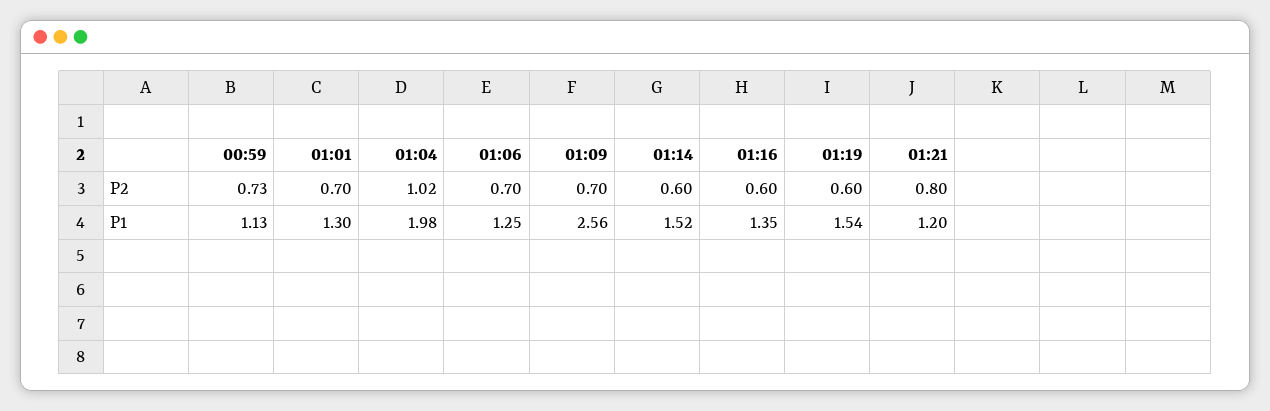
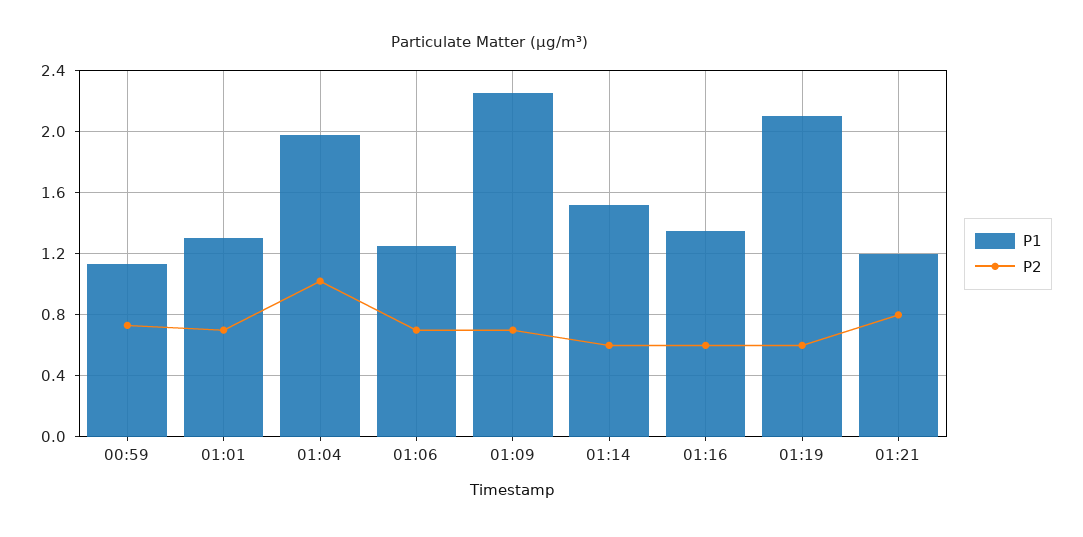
P1, 01:09: 2.56 -> 2.25
P1, 01:19: 1.54 -> 2.1

